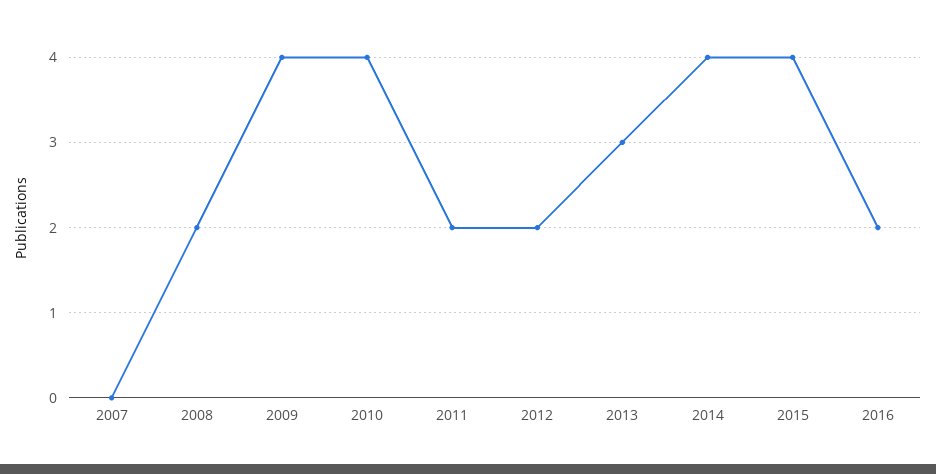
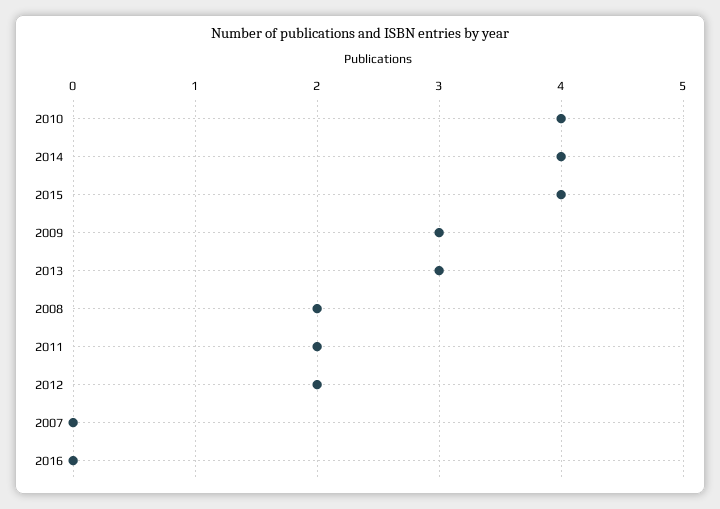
2009: 4 -> 3
2016: 2 -> 0

